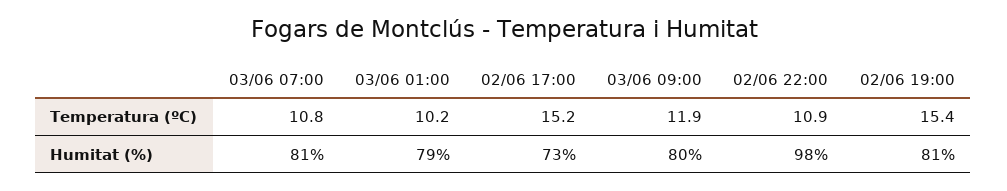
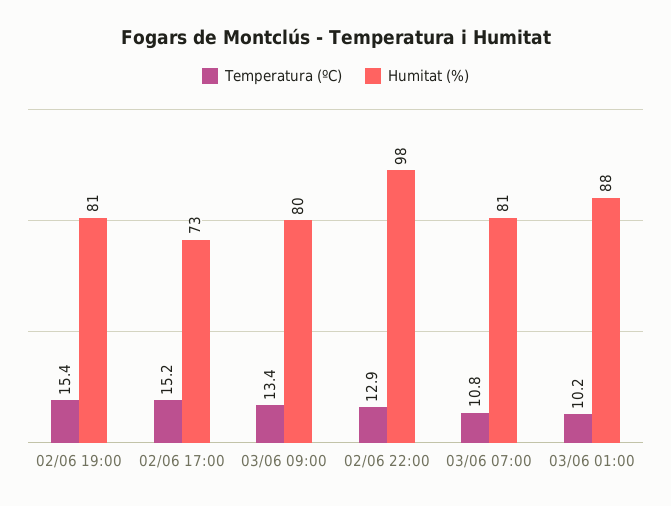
Temperatura (ºC), 03/06 09:00: 11.9 -> 13.4
Temperatura (ºC), 02/06 22:00: 10.9 -> 12.9
Humitat (%), 03/06 01:00: 79 -> 88

